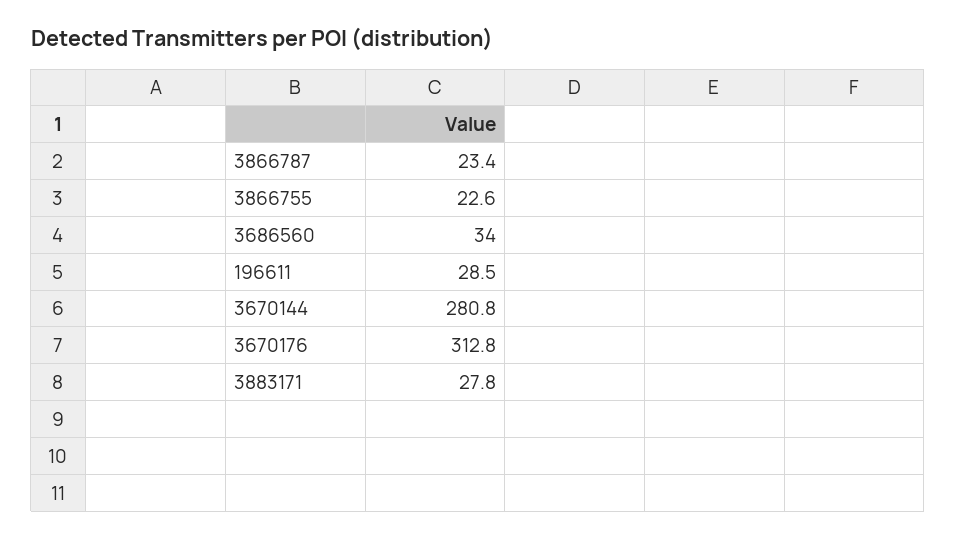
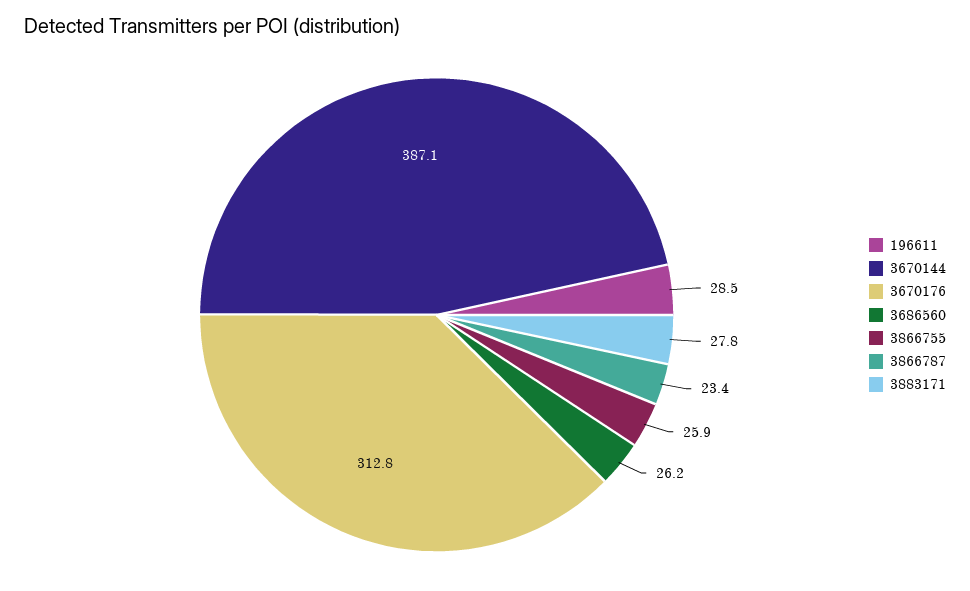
3866755: 22.6 -> 25.9
3686560: 34 -> 26.2
3670144: 280.8 -> 387.1

